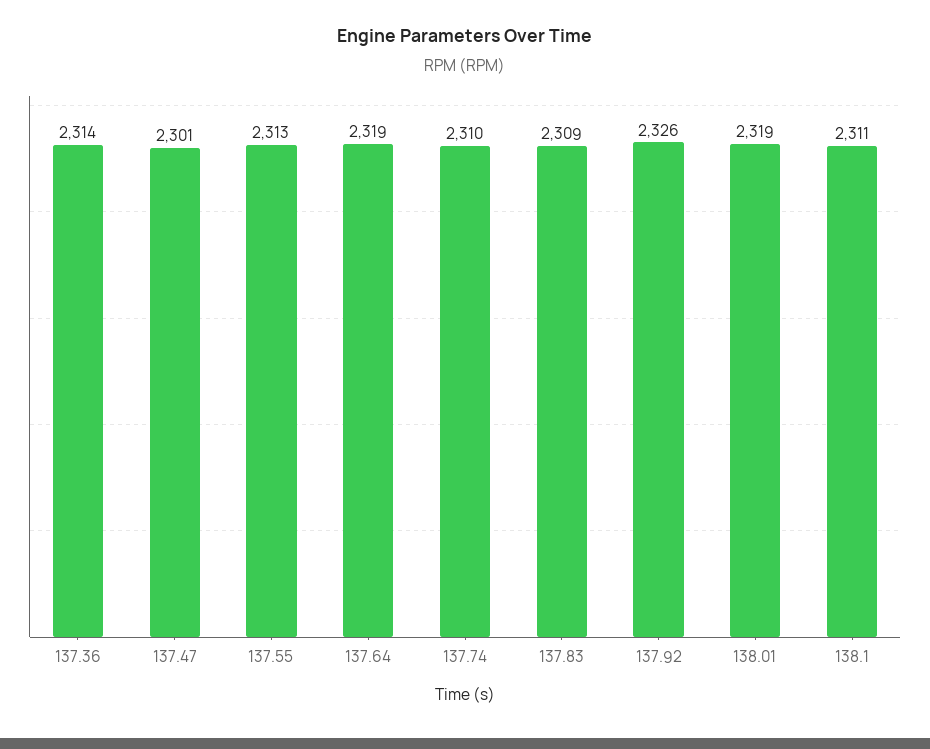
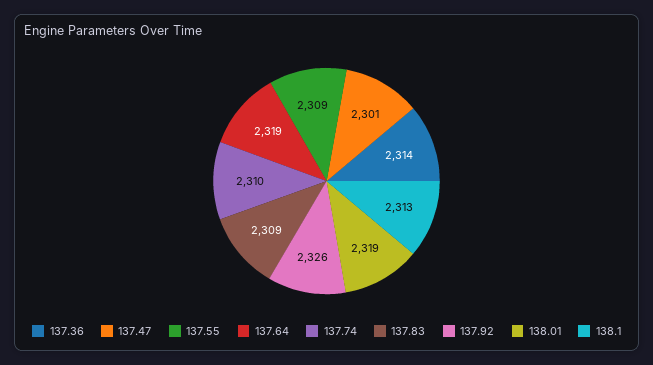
137.55: 2313 -> 2309
138.1: 2311 -> 2313

